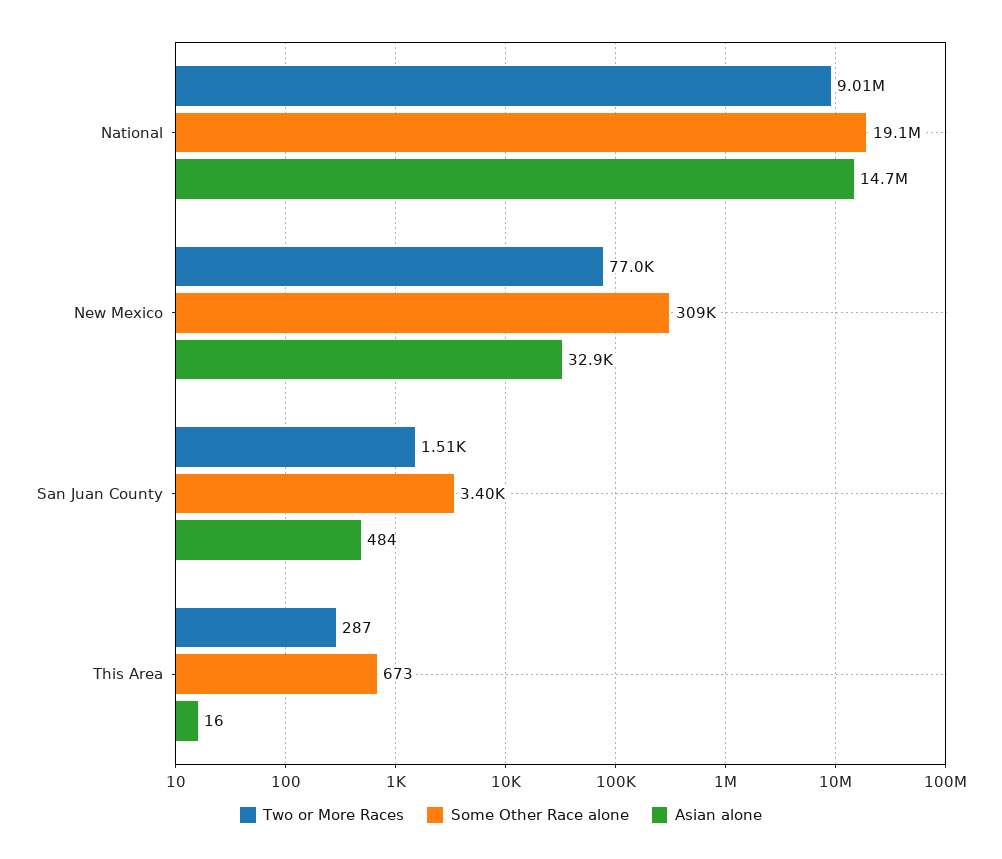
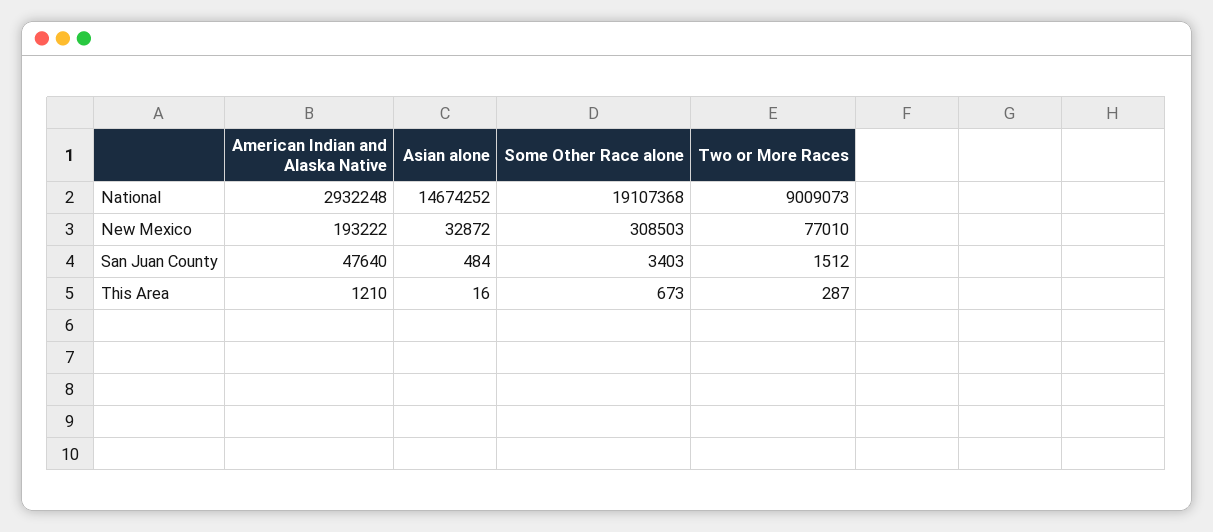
American Indian and Alaska Native, National: none -> 2932248
American Indian and Alaska Native, New Mexico: none -> 193222
American Indian and Alaska Native, San Juan County: none -> 47640
American Indian and Alaska Native, This Area: none -> 1210

